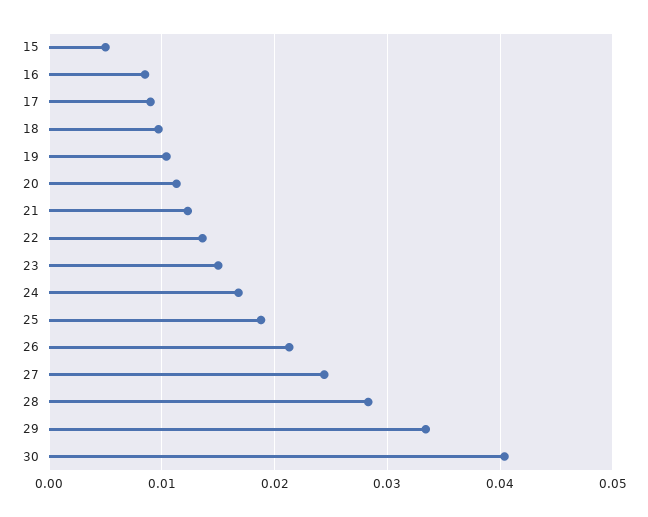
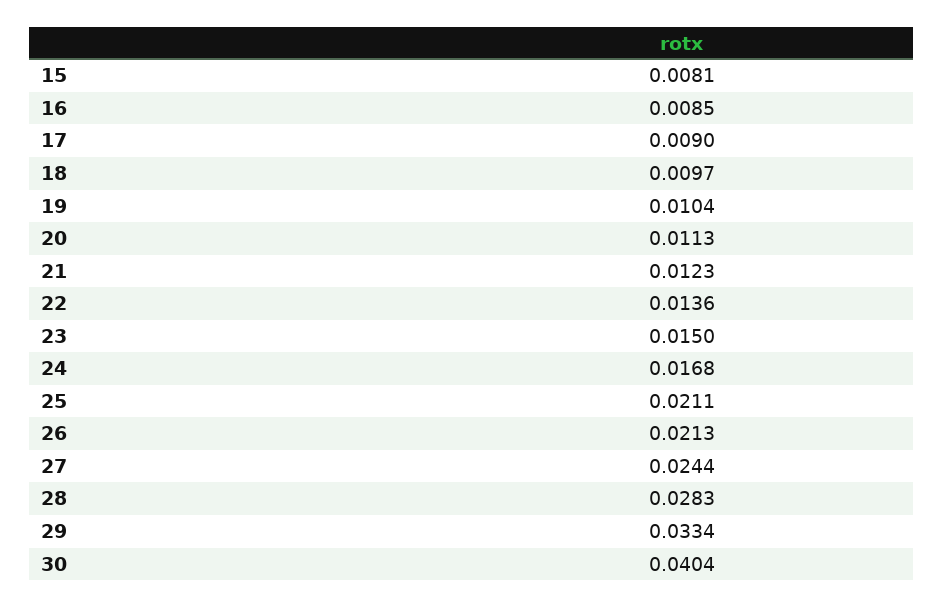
15: 0.005 -> 0.0081
25: 0.019 -> 0.0211

